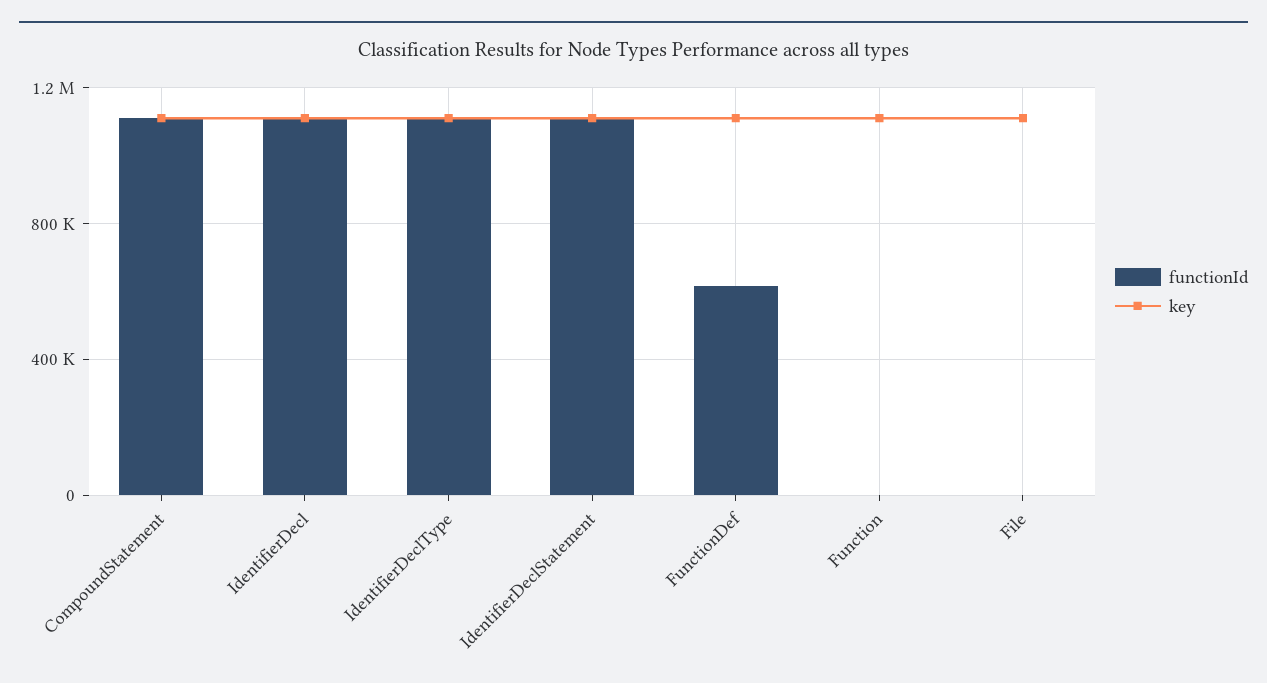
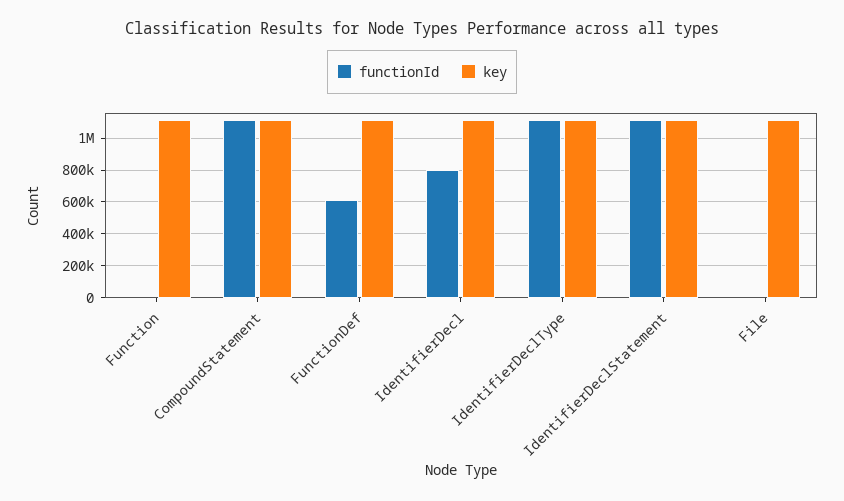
functionId, IdentifierDecl: 1100000 -> 800000

